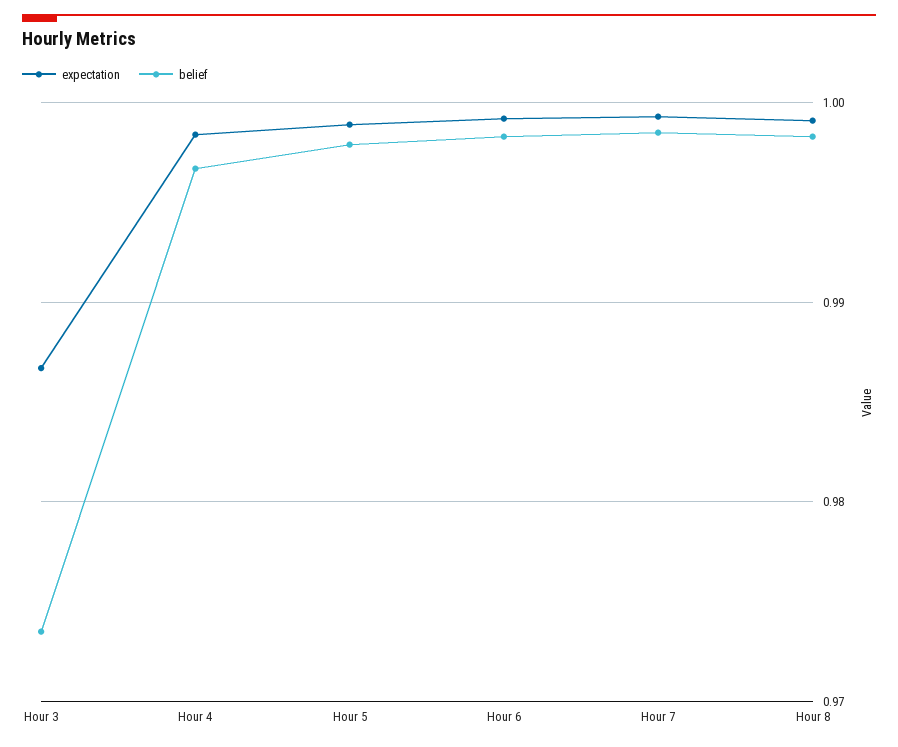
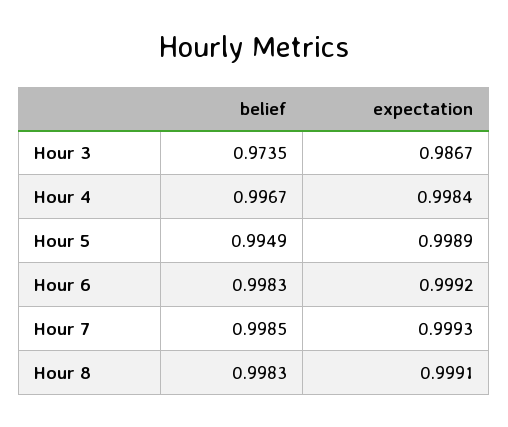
belief, Hour 5: 0.998 -> 0.9949

